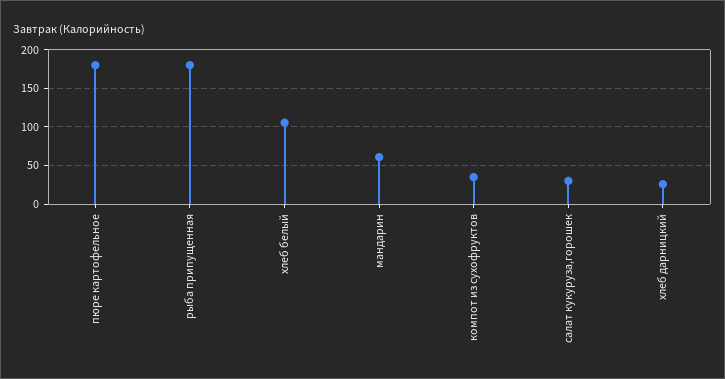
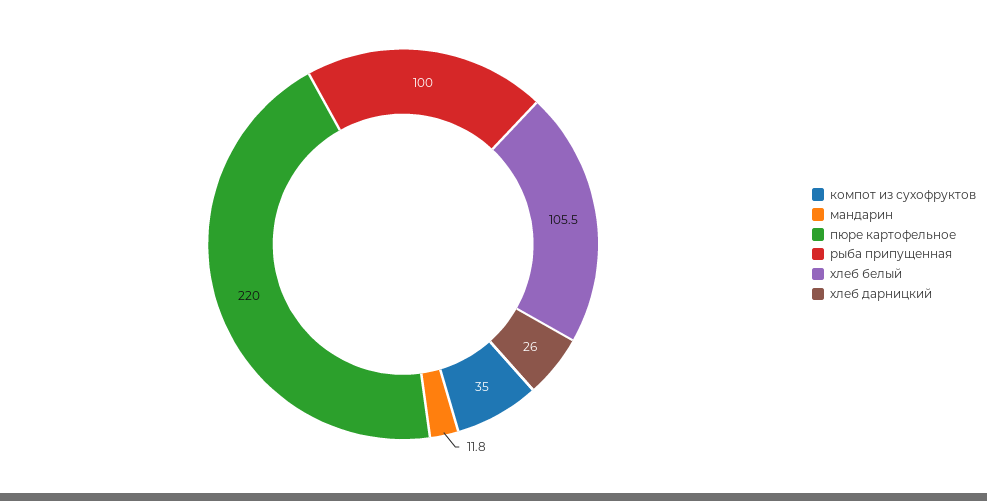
пюре картофельное: 180 -> 220
рыба припущенная: 180 -> 100
мандарин: 60 -> 11.8
салат кукуруза,горошек: 30 -> none

